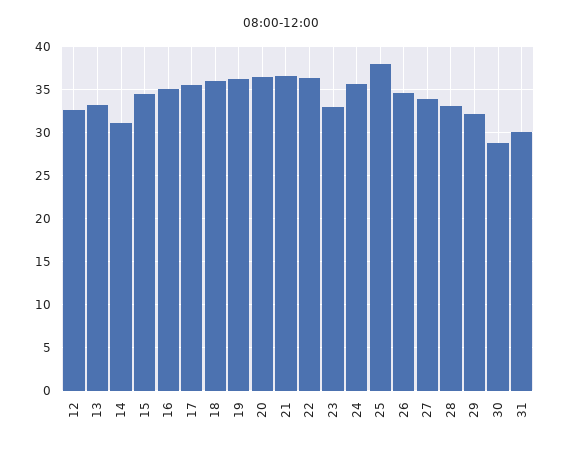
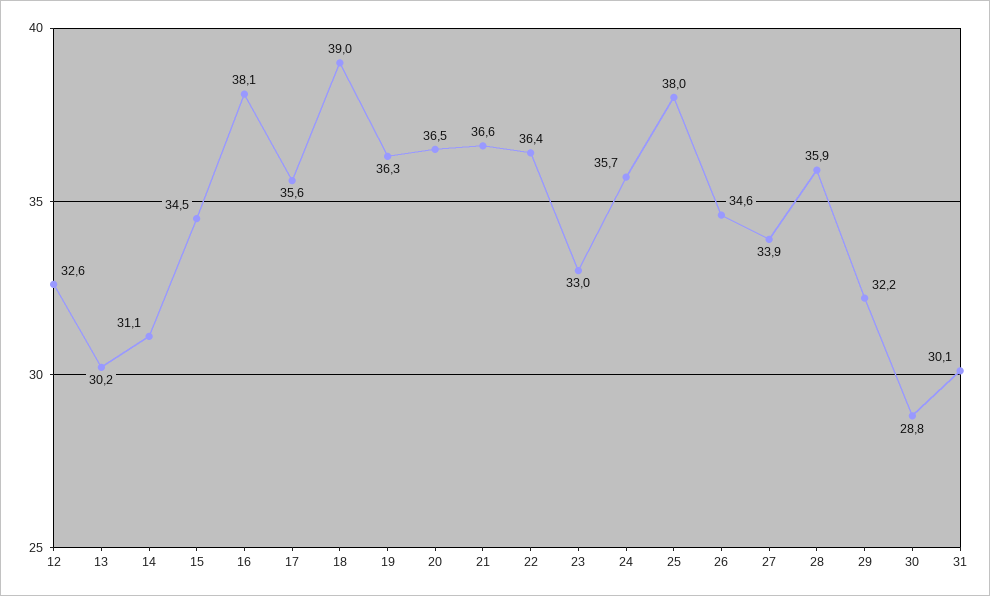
13: 33 -> 30.2
16: 35 -> 38.1
18: 36 -> 39
28: 33 -> 35.9

